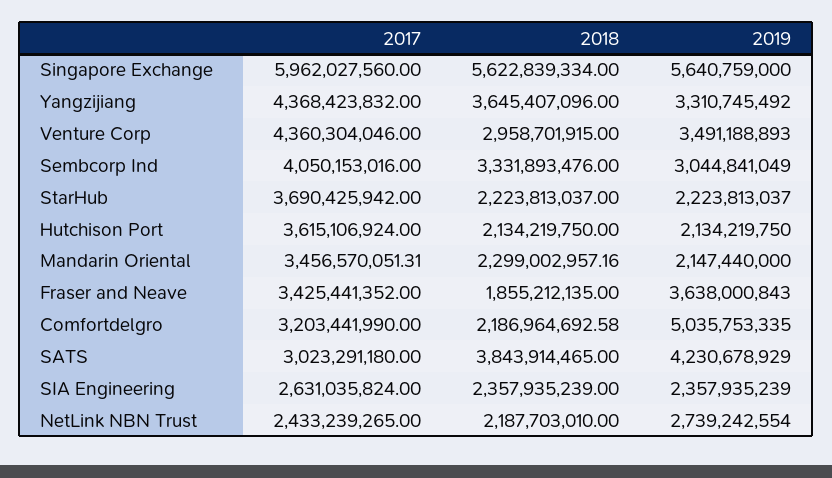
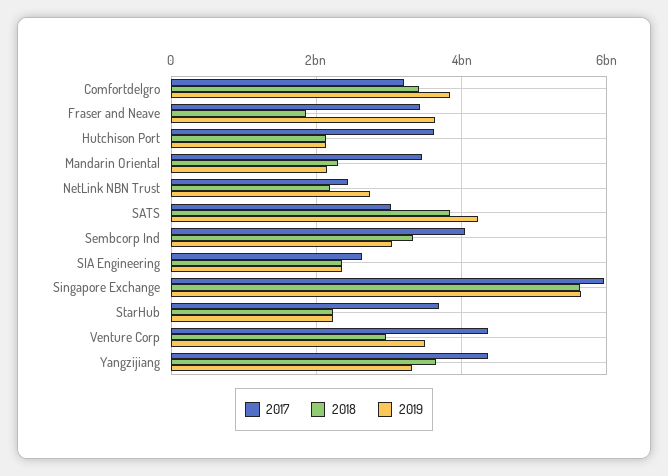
2018, Comfortdelgro: 2186964692.58 -> 3400000000
2019, Comfortdelgro: 5035753335 -> 3800000000

